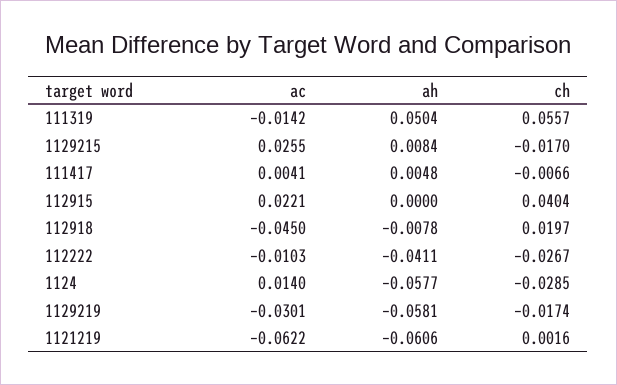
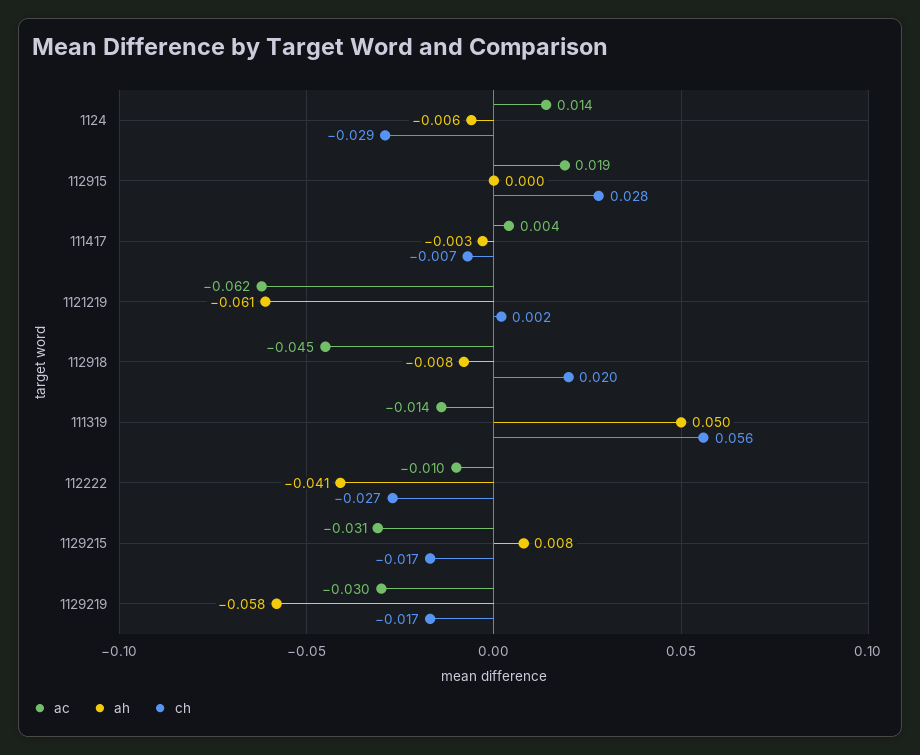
ac, 1129215: 0.0255 -> -0.031
ah, 111417: 0.0048 -> -0.003
ac, 112915: 0.0221 -> 0.019
ch, 112915: 0.0404 -> 0.028
ah, 1124: -0.0577 -> -0.006

